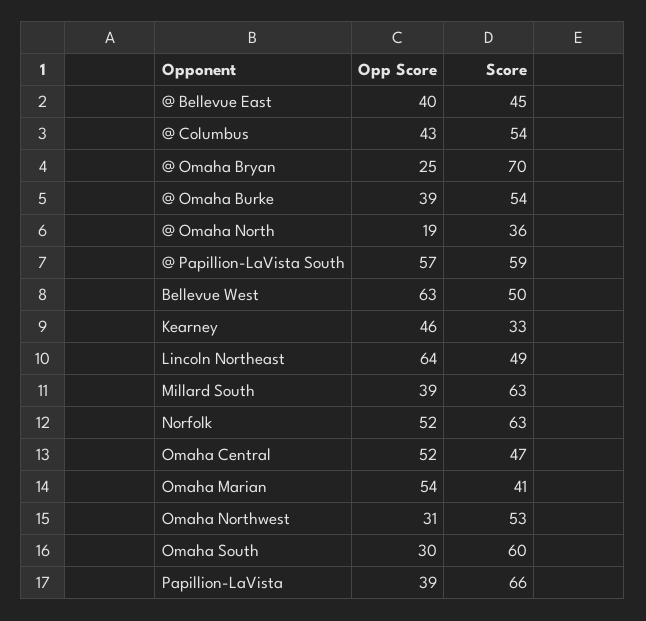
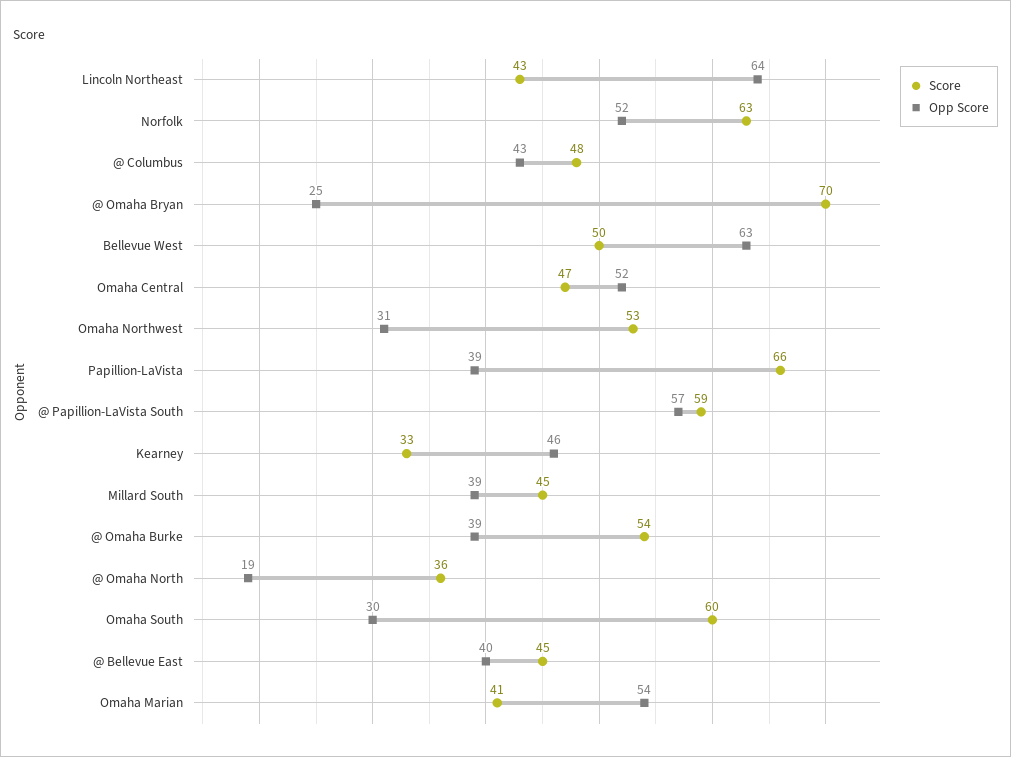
Score, @ Columbus: 54 -> 48
Score, Lincoln Northeast: 49 -> 43
Score, Millard South: 63 -> 45

